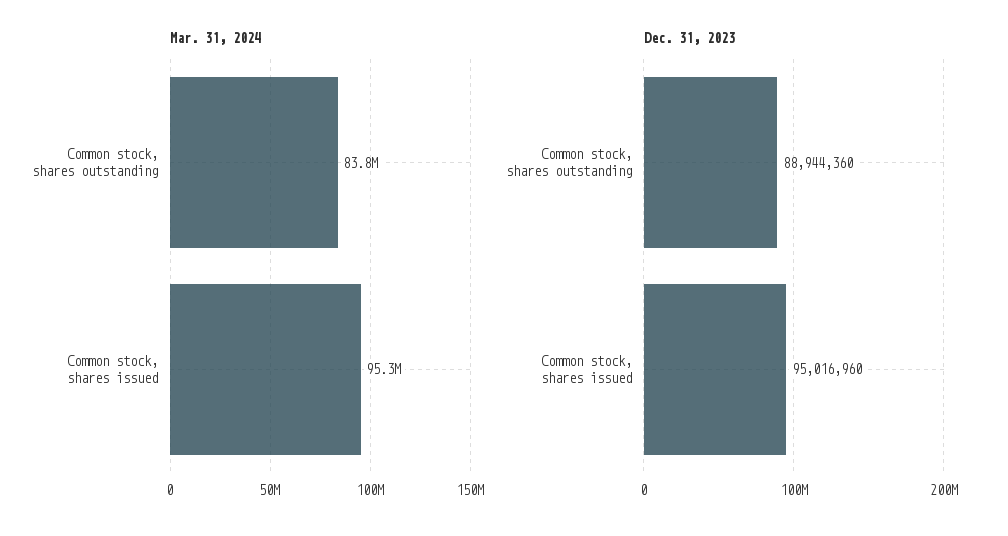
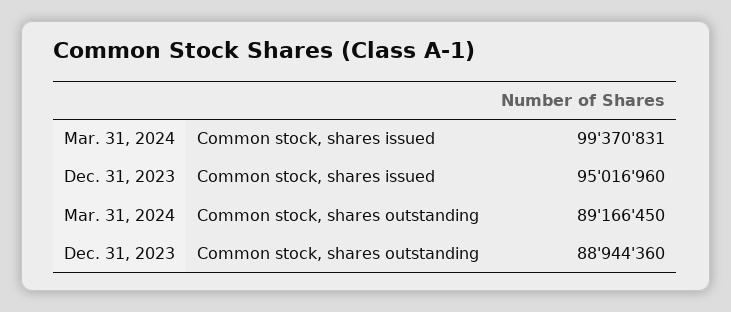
Mar. 31, 2024, Common stock, shares outstanding: 83800000 -> 89166450
Mar. 31, 2024, Common stock, shares issued: 95300000 -> 99370831

